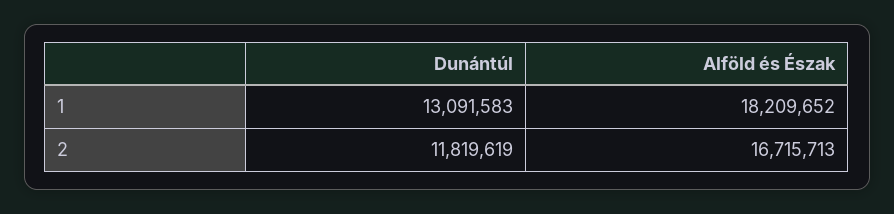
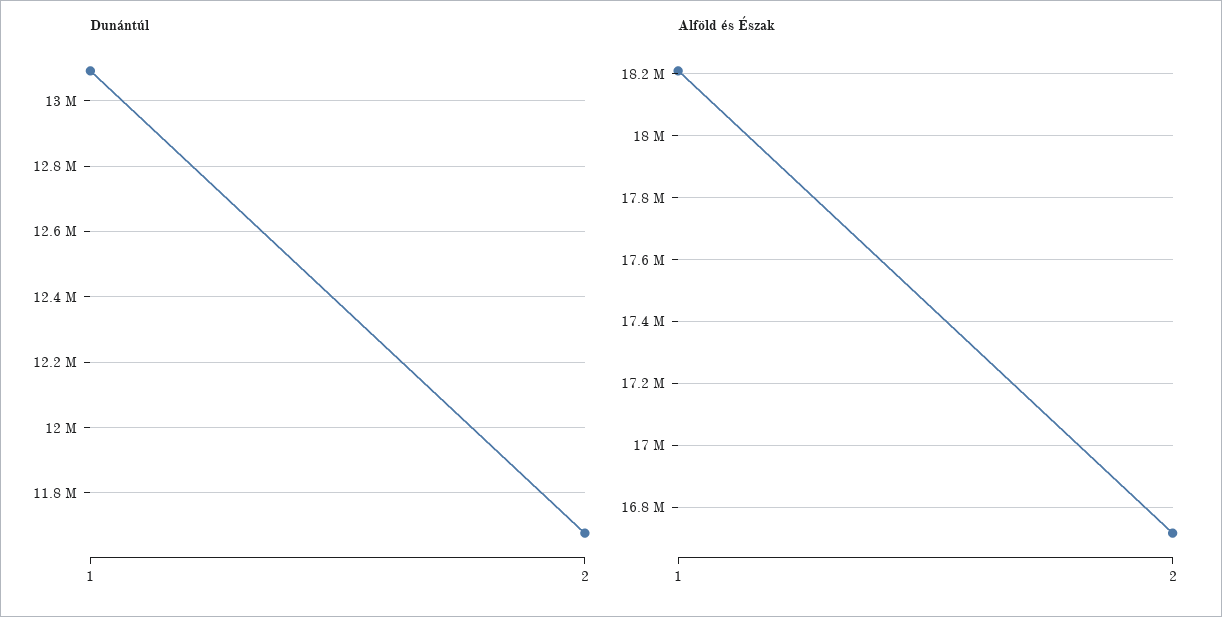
Dunántúl, 2: 11819619 -> 11680000

